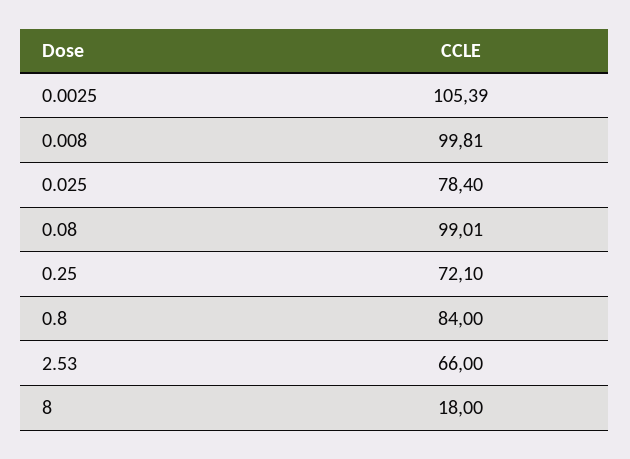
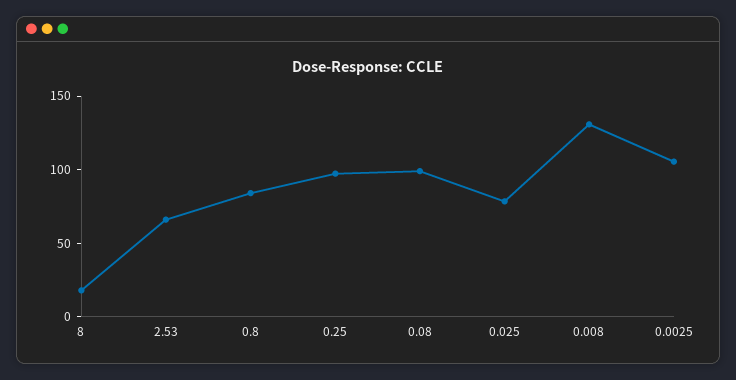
0.008: 99.81 -> 130
0.25: 72.1 -> 100

